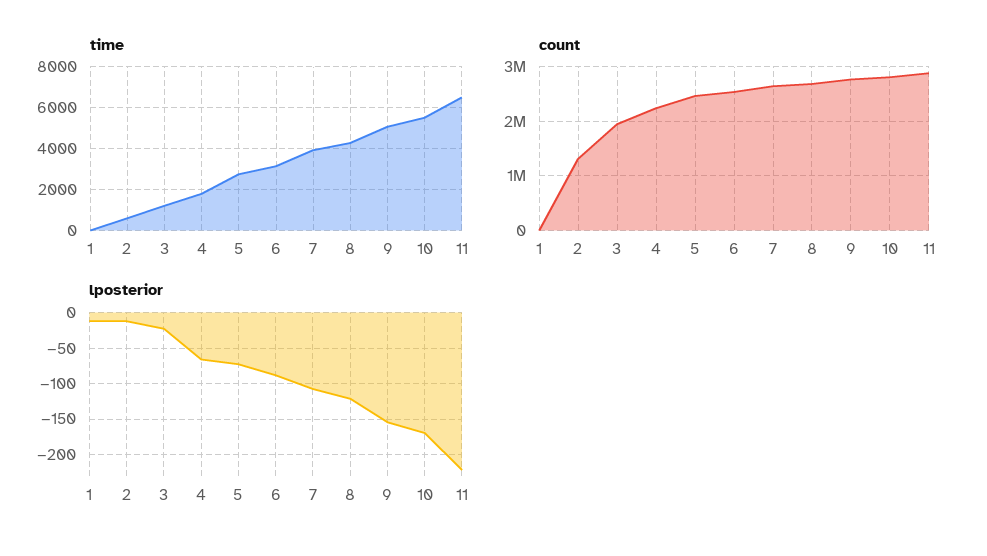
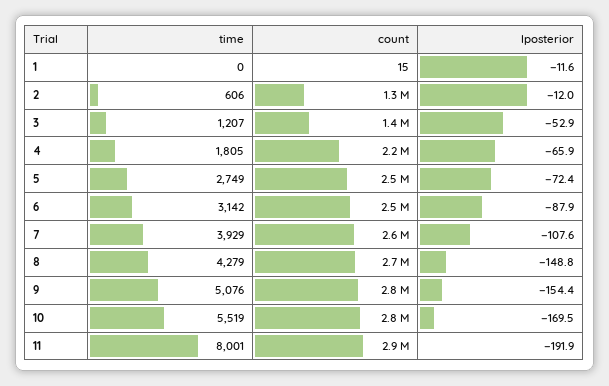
time, 11: 6500 -> 8001
count, 3: 2000000 -> 1400000
lposterior, 3: -20 -> -52.9
lposterior, 8: -120 -> -148.8
lposterior, 11: -220 -> -191.9

